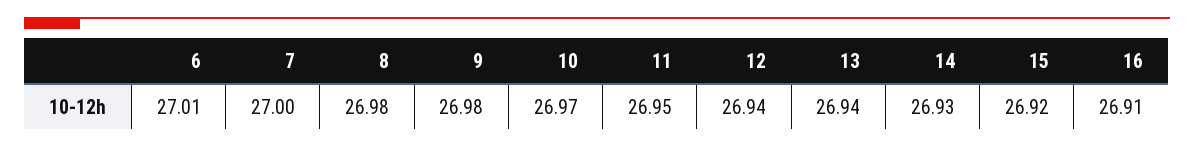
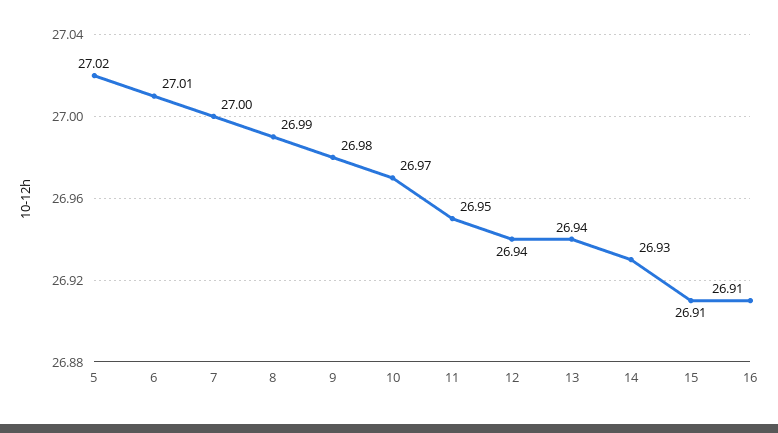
8: 26.98 -> 26.99
15: 26.92 -> 26.91
5: none -> 27.02

